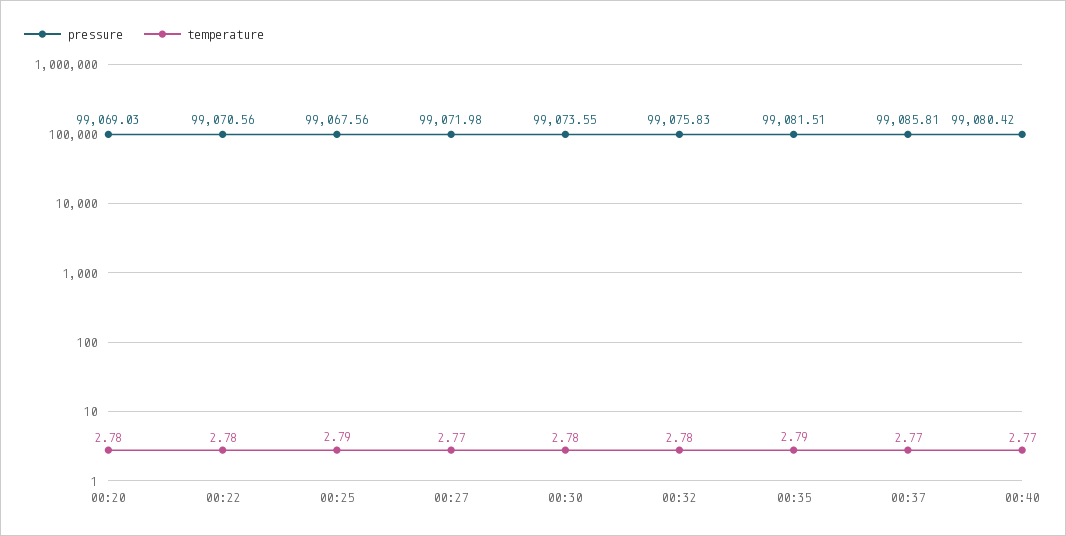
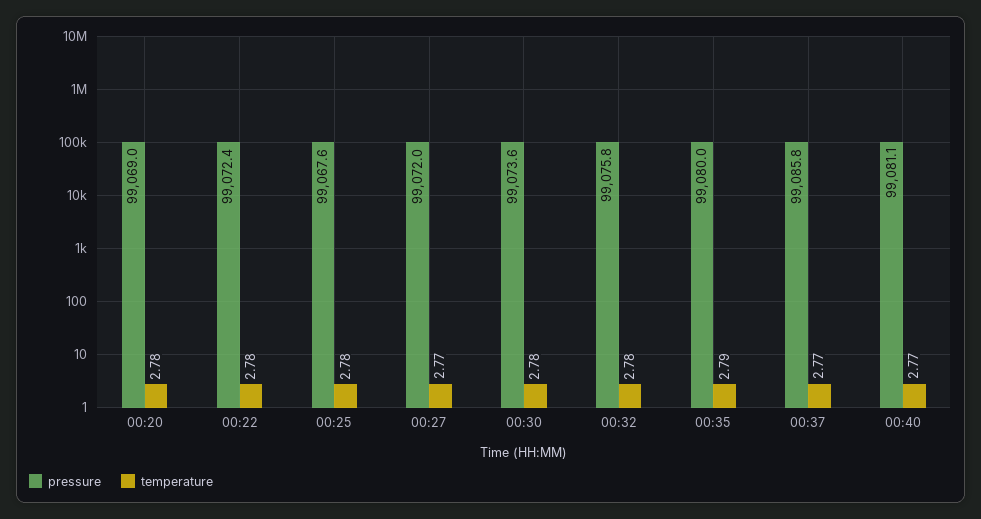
pressure, 00:22: 99070.56 -> 99072.4
temperature, 00:25: 2.79 -> 2.78
pressure, 00:35: 99081.51 -> 99080
pressure, 00:40: 99080.42 -> 99081.1

